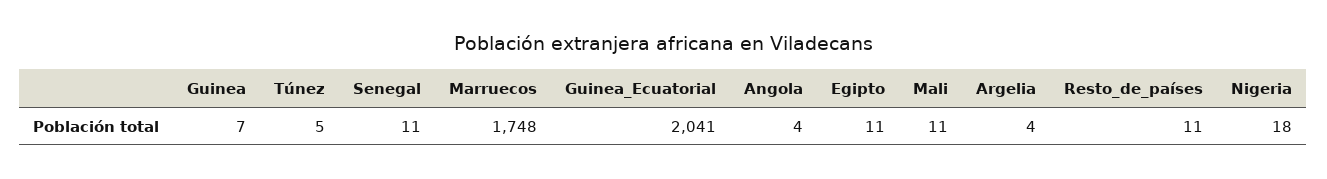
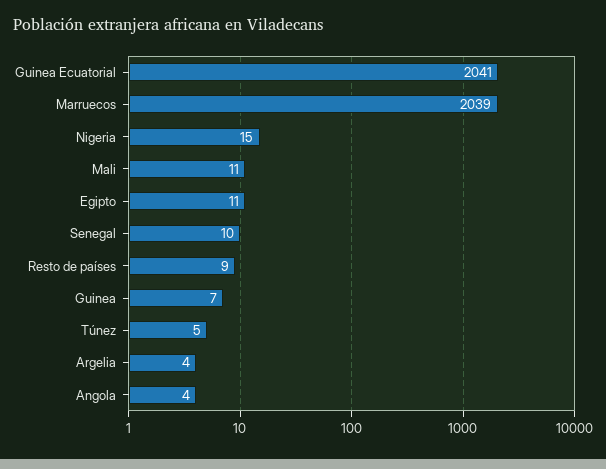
Senegal: 11 -> 10
Marruecos: 1748 -> 2039
Resto_de_países: 11 -> 9
Nigeria: 18 -> 15

